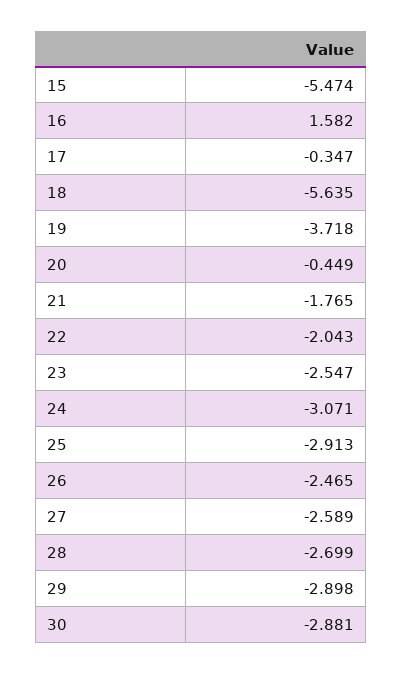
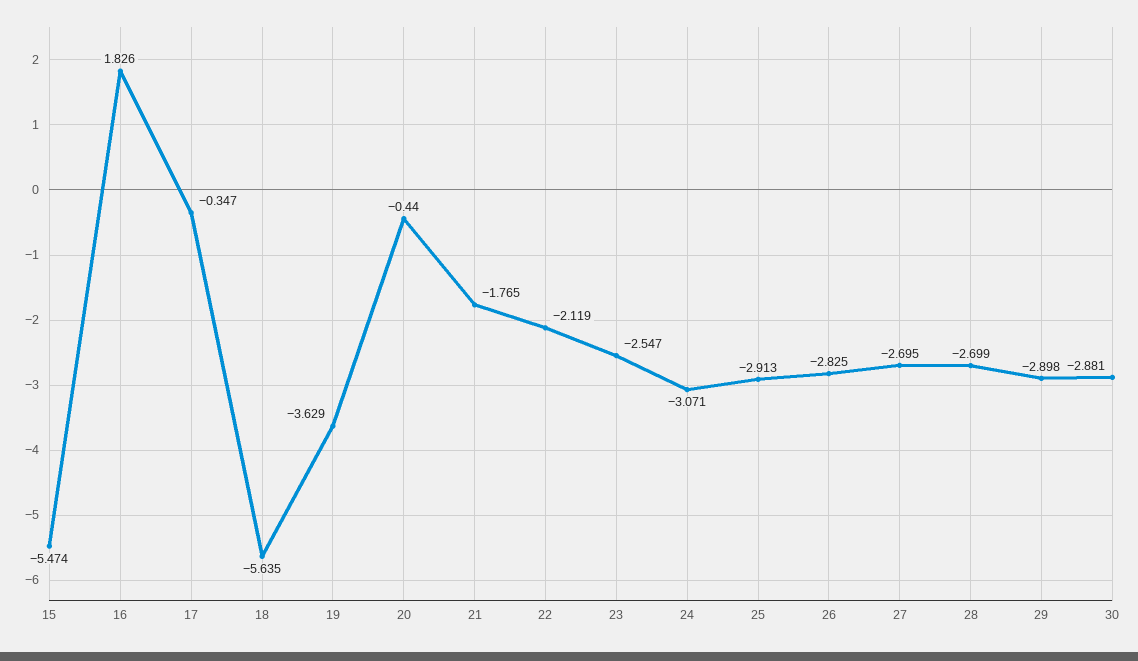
16: 1.582 -> 1.826
19: -3.718 -> -3.629
20: -0.449 -> -0.44
22: -2.043 -> -2.119
26: -2.465 -> -2.825
27: -2.589 -> -2.695

